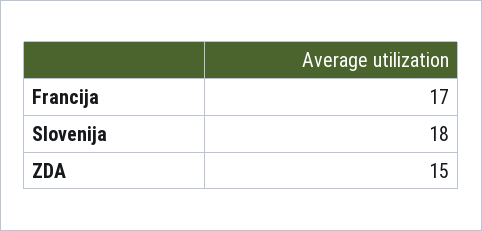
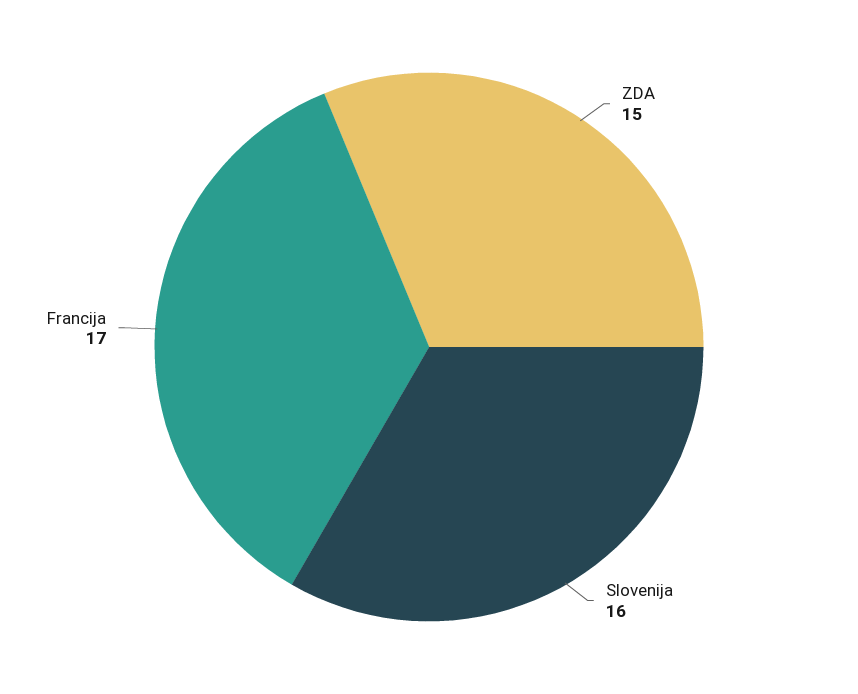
Slovenija: 18 -> 16

